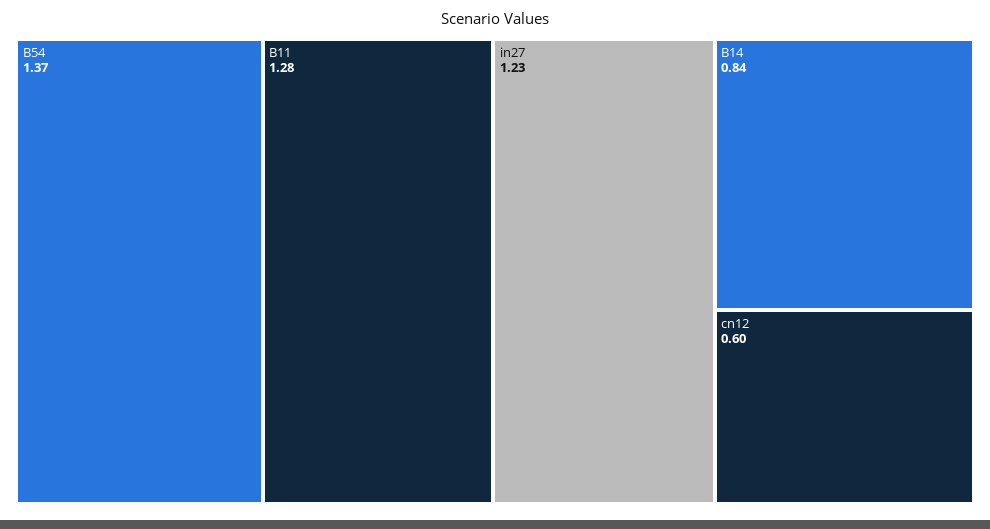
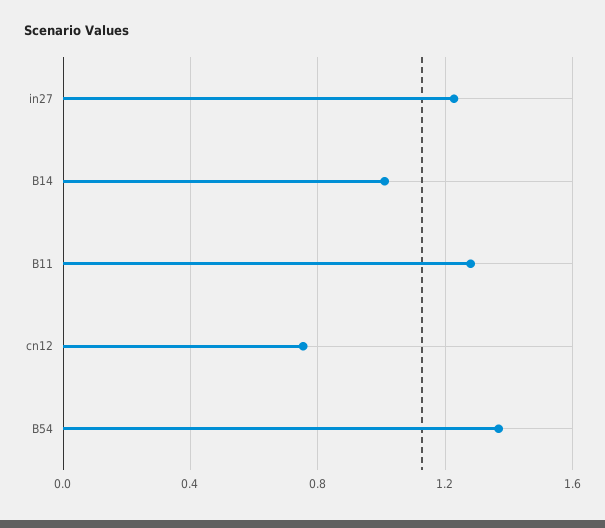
B14: 0.84 -> 1
cn12: 0.6 -> 0.75

